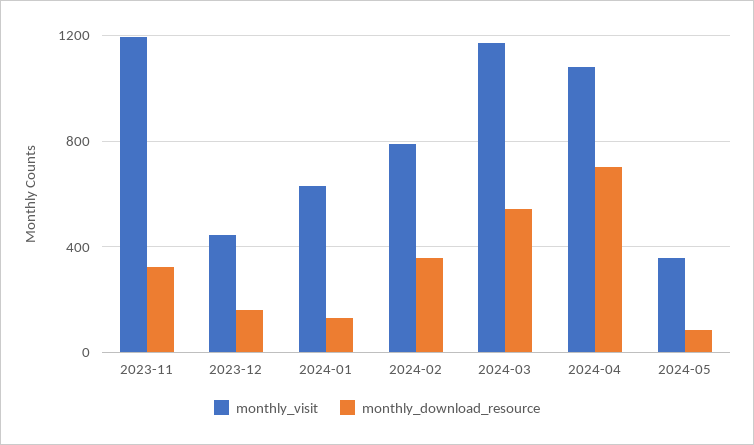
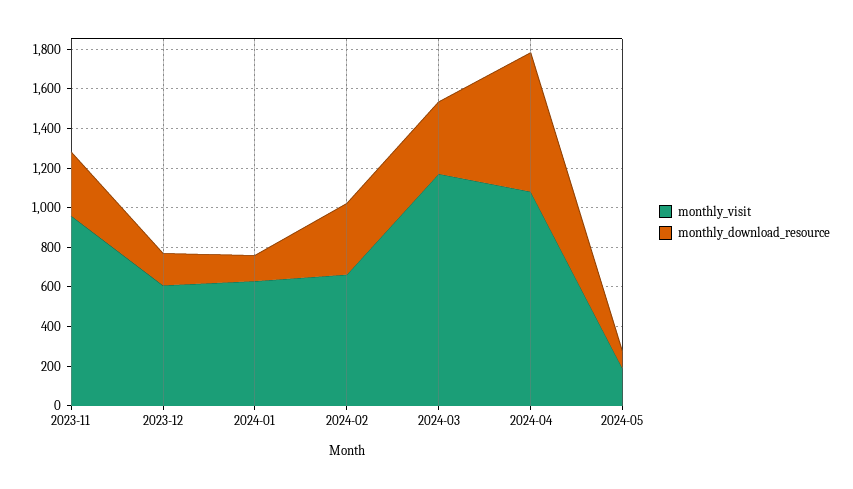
monthly_visit, 2023-11: 1200 -> 950
monthly_visit, 2023-12: 450 -> 600
monthly_visit, 2024-02: 800 -> 650
monthly_download_resource, 2024-03: 550 -> 350
monthly_visit, 2024-05: 350 -> 200

